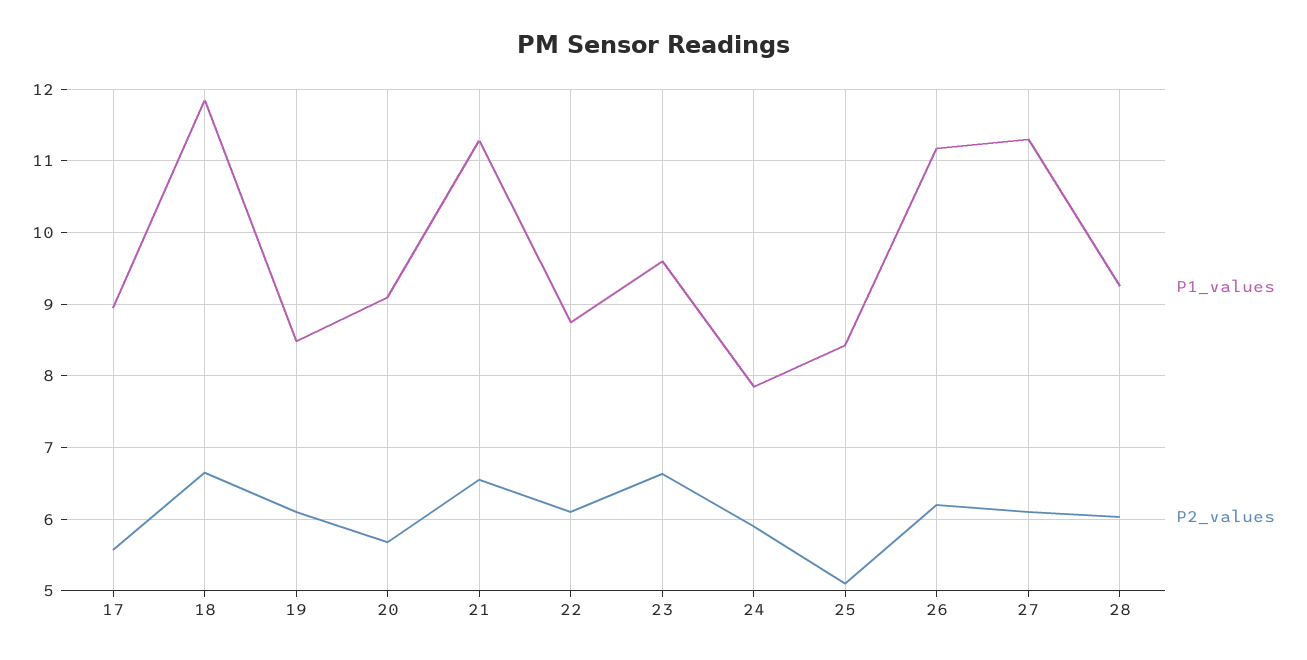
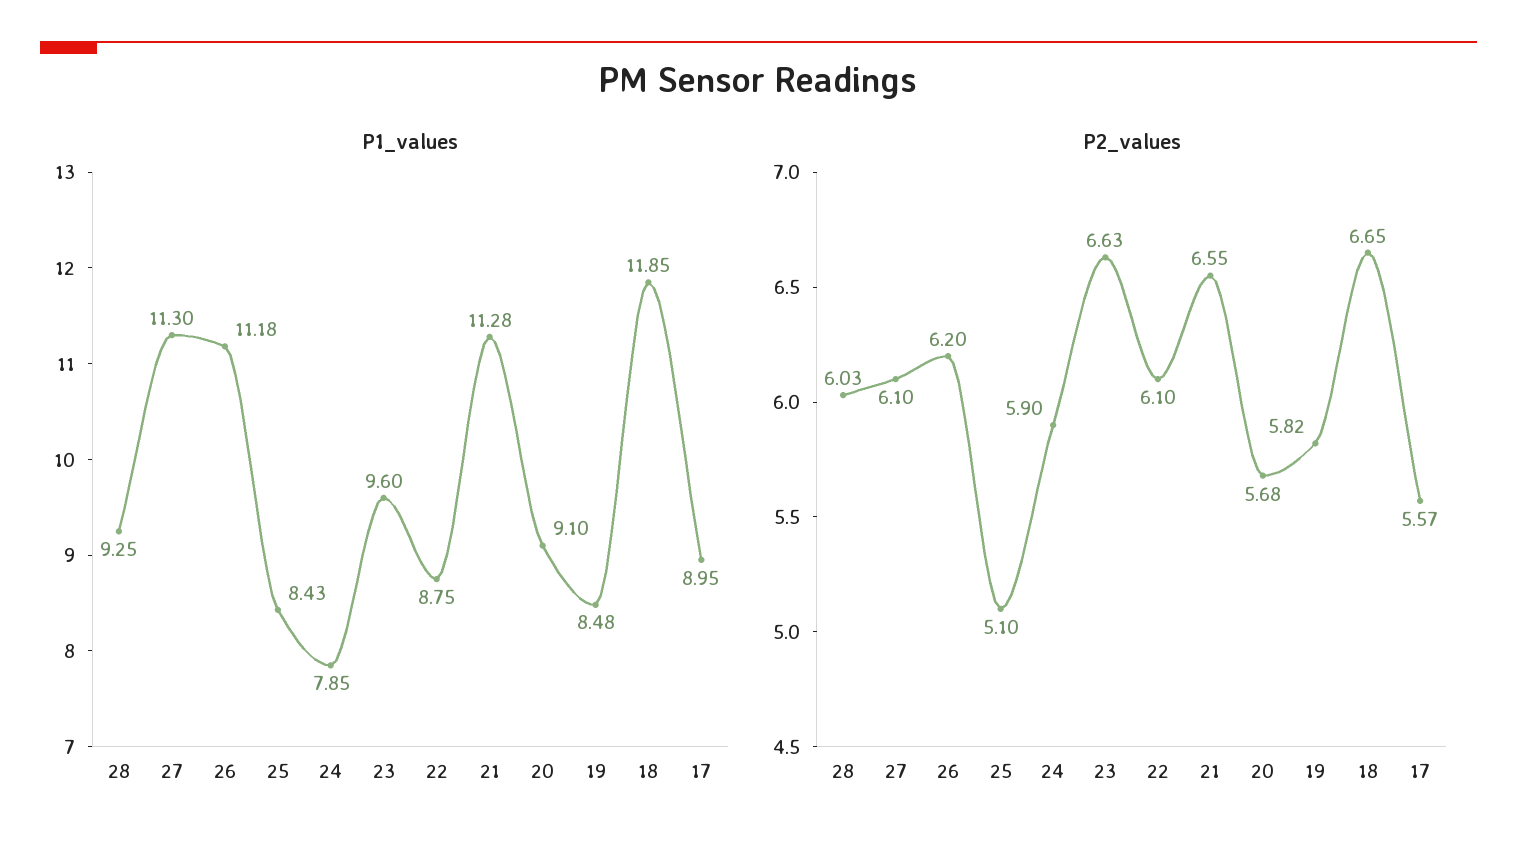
P2_values, 19: 6.1 -> 5.82

